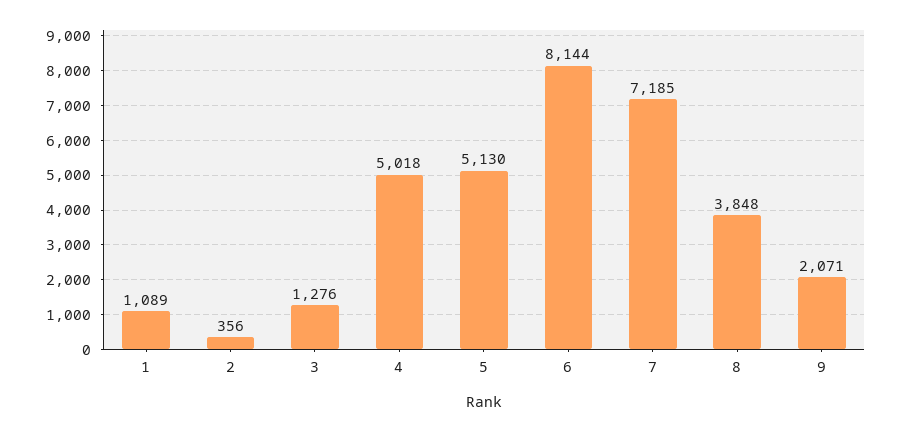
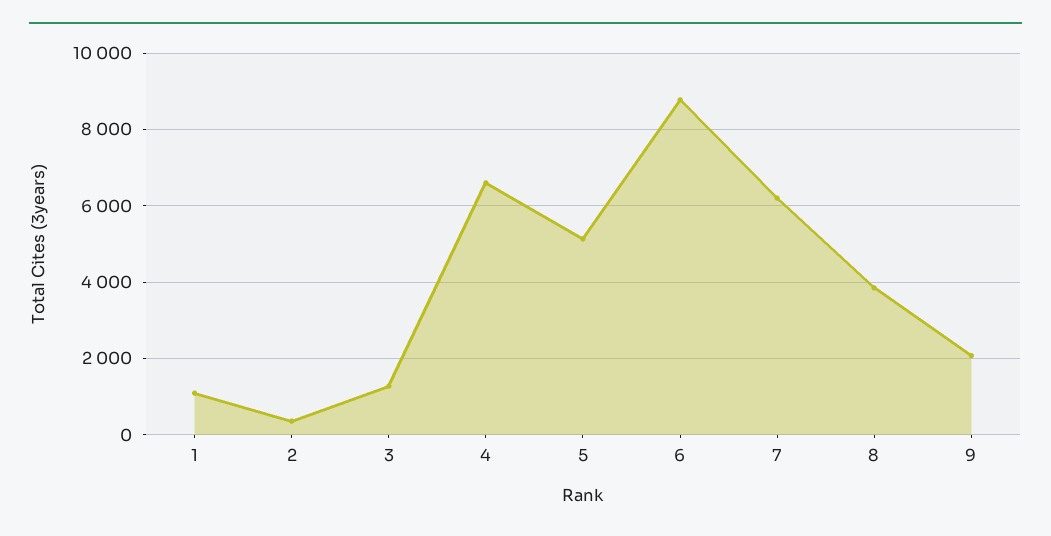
4: 5018 -> 6600
6: 8144 -> 8800
7: 7185 -> 6200

